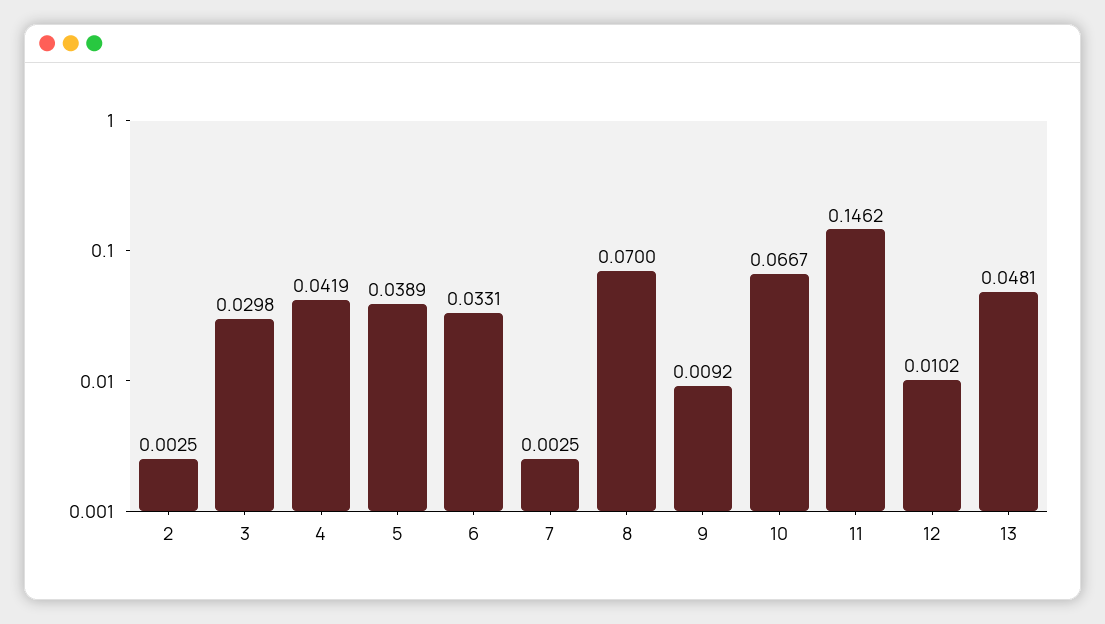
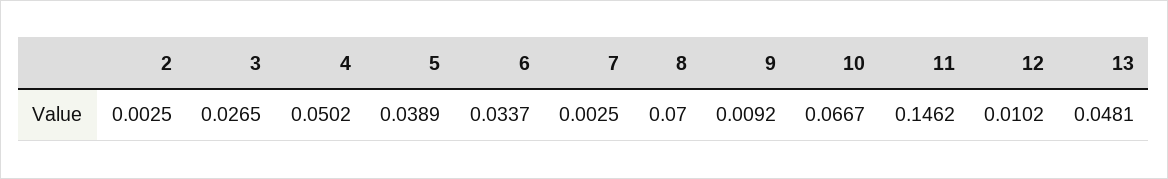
3: 0.0298 -> 0.0265
4: 0.0419 -> 0.0502
6: 0.0331 -> 0.0337

